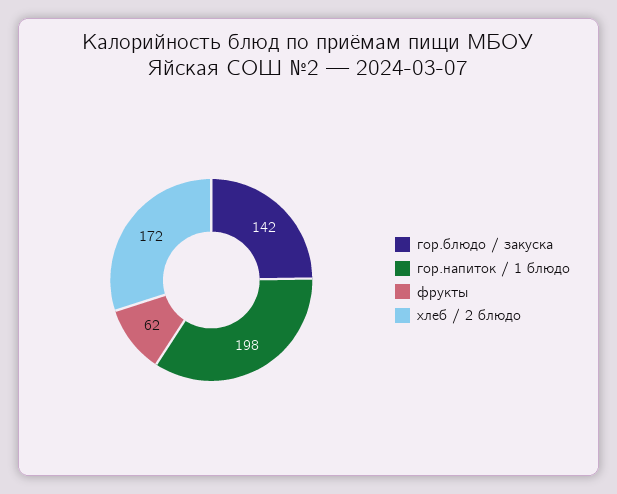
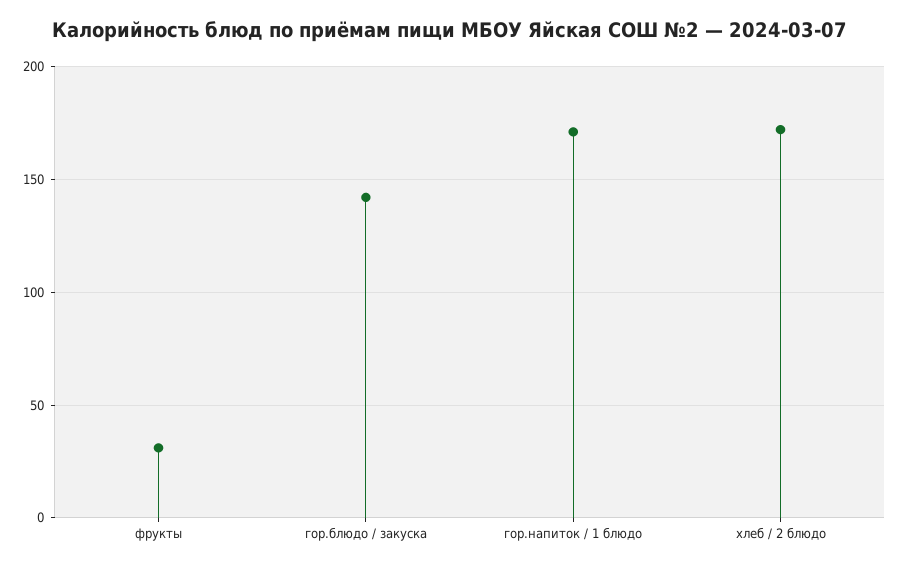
гор.напиток / 1 блюдо: 198 -> 170
фрукты: 62 -> 30

